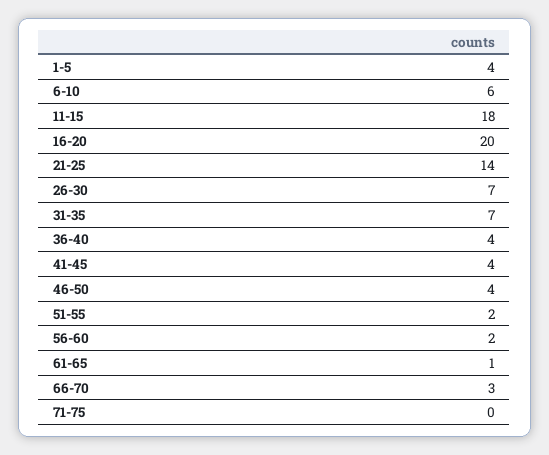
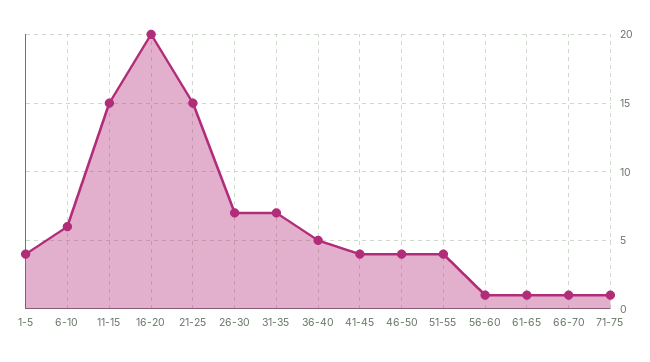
11-15: 18 -> 15
21-25: 14 -> 15
36-40: 4 -> 5
51-55: 2 -> 4
56-60: 2 -> 1
66-70: 3 -> 1
71-75: 0 -> 1

